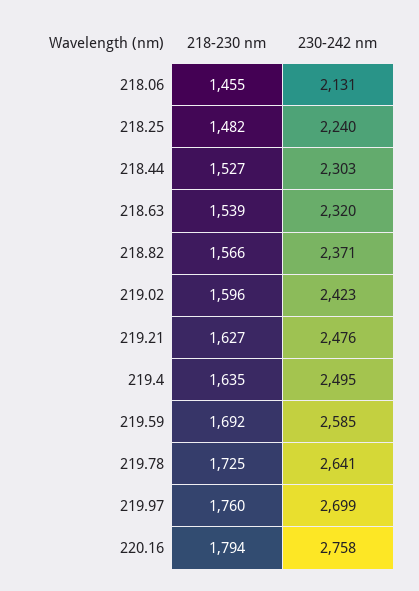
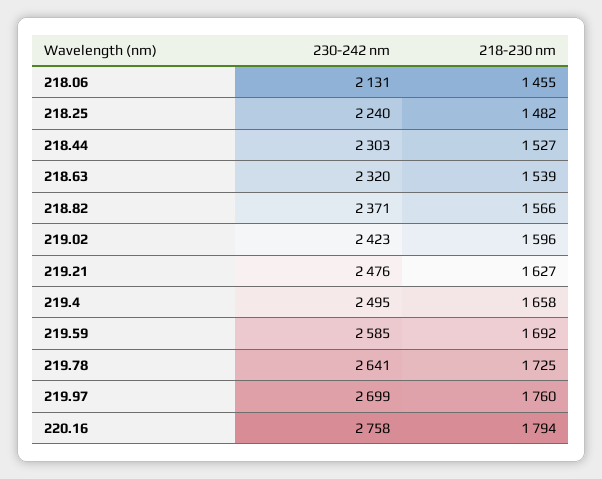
218-230 nm, 219.4: 1635 -> 1658

